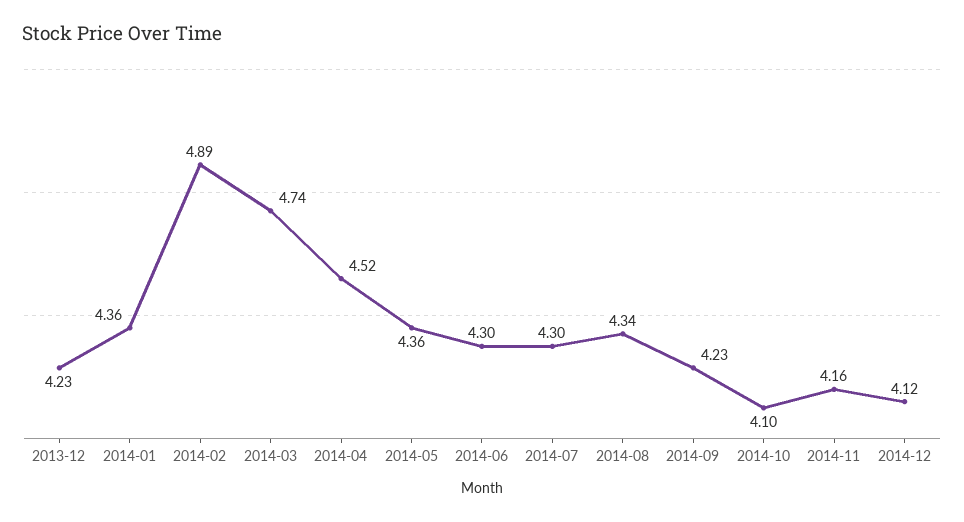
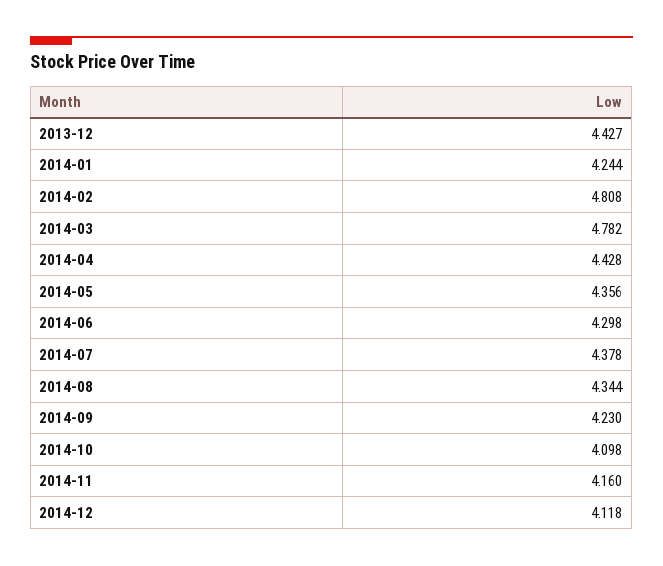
2013-12: 4.23 -> 4.427
2014-01: 4.36 -> 4.244
2014-02: 4.89 -> 4.808
2014-03: 4.74 -> 4.782
2014-04: 4.52 -> 4.428
2014-07: 4.3 -> 4.378

